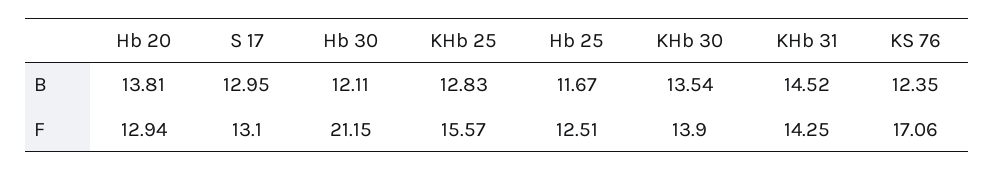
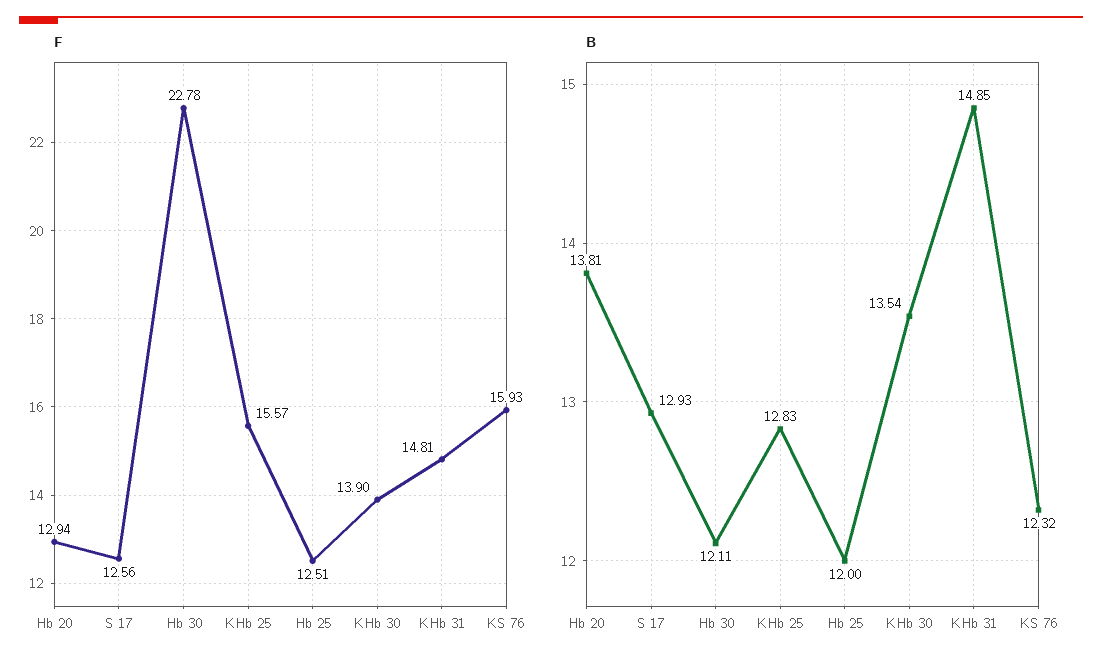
B, S 17: 12.95 -> 12.93
B, Hb 25: 11.67 -> 12
B, KHb 31: 14.52 -> 14.85
B, KS 76: 12.35 -> 12.32
F, S 17: 13.1 -> 12.56
F, Hb 30: 21.15 -> 22.78
F, KHb 31: 14.25 -> 14.81
F, KS 76: 17.06 -> 15.93

